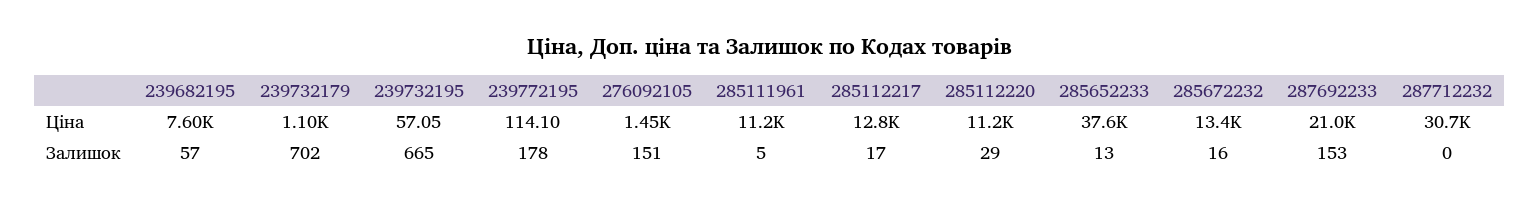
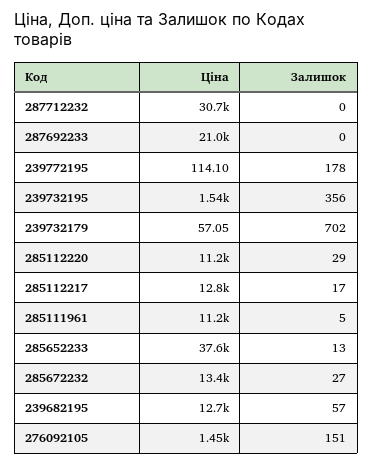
239682195, Ціна: 7600 -> 12700
239732179, Ціна: 1100 -> 57.05
239732195, Ціна: 57.05 -> 1540
239732195, Залишок: 665 -> 356
285672232, Залишок: 16 -> 27
287692233, Залишок: 153 -> 0

